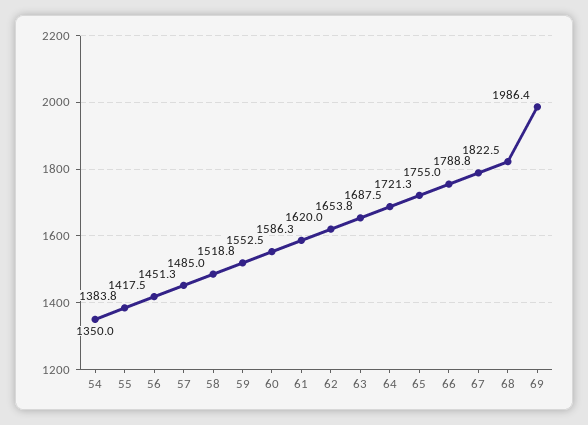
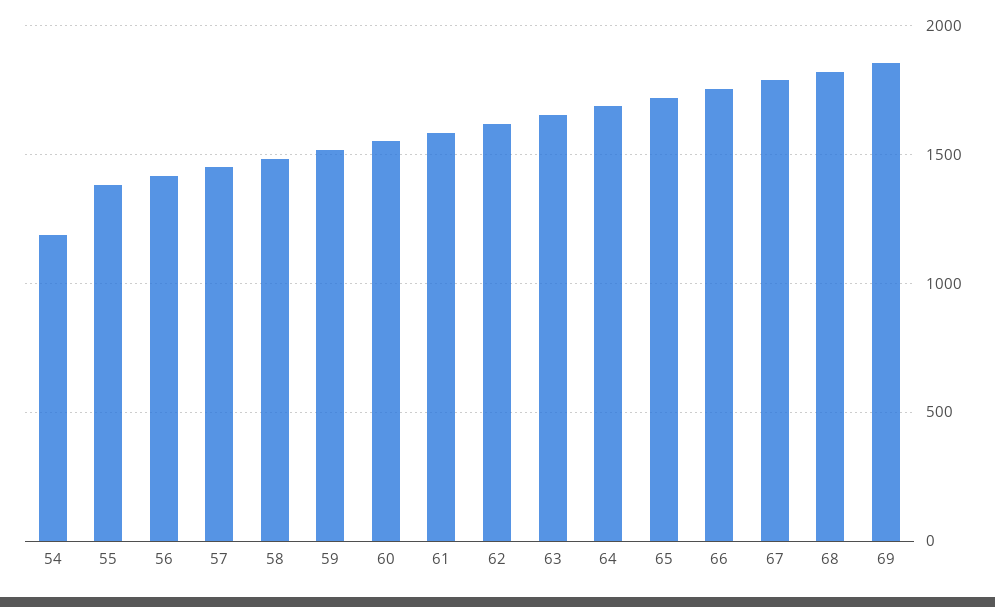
54: 1350 -> 1200
69: 1986.4 -> 1850

